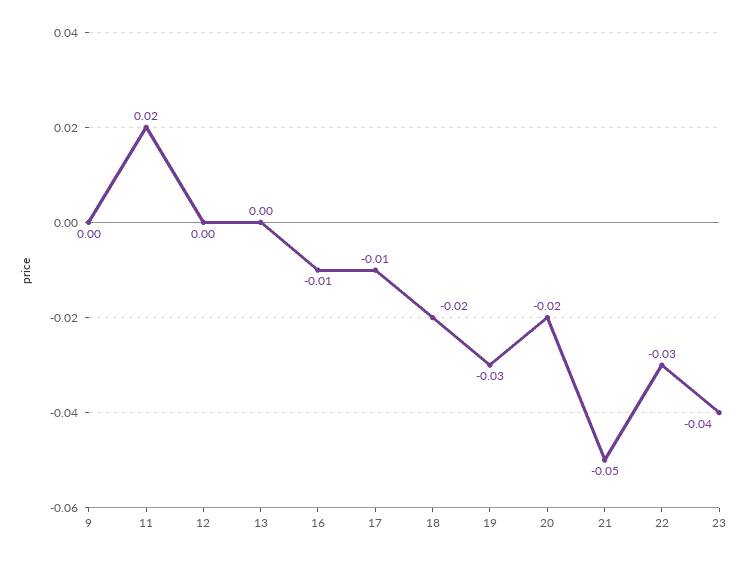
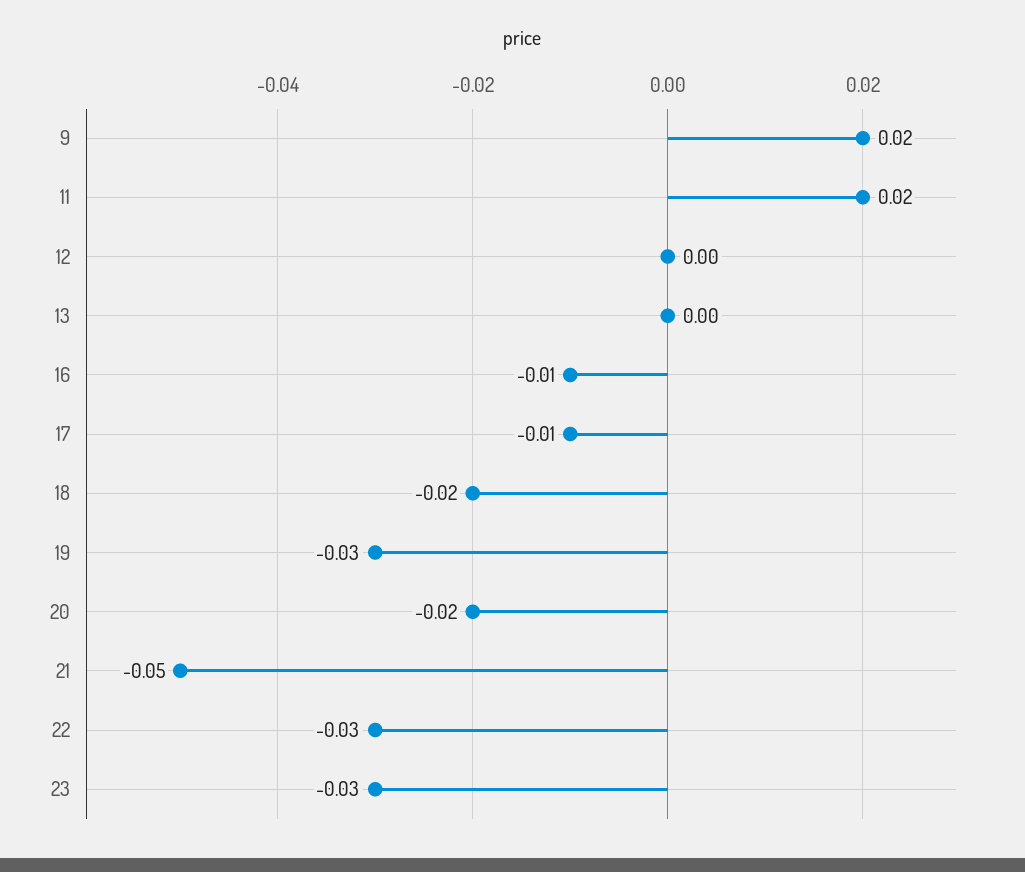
9: 0 -> 0.02
23: -0.04 -> -0.03

